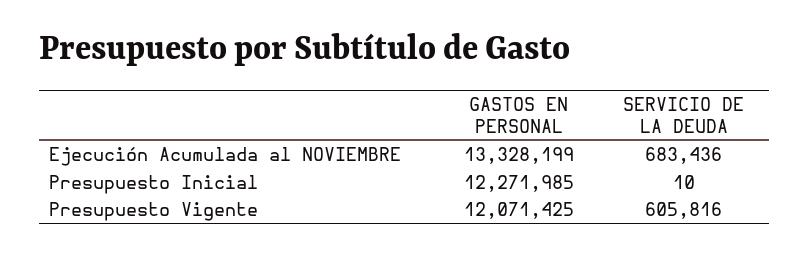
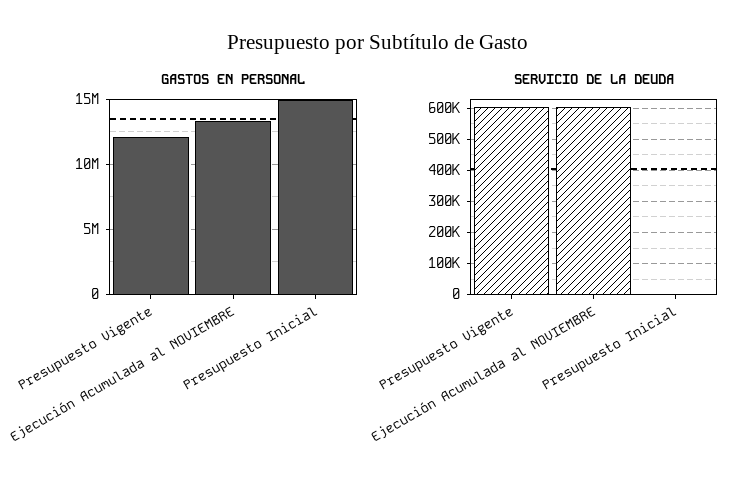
SERVICIO DE LA DEUDA, Ejecución Acumulada al NOVIEMBRE: 683436 -> 600000
GASTOS EN PERSONAL, Presupuesto Inicial: 12271985 -> 15000000

